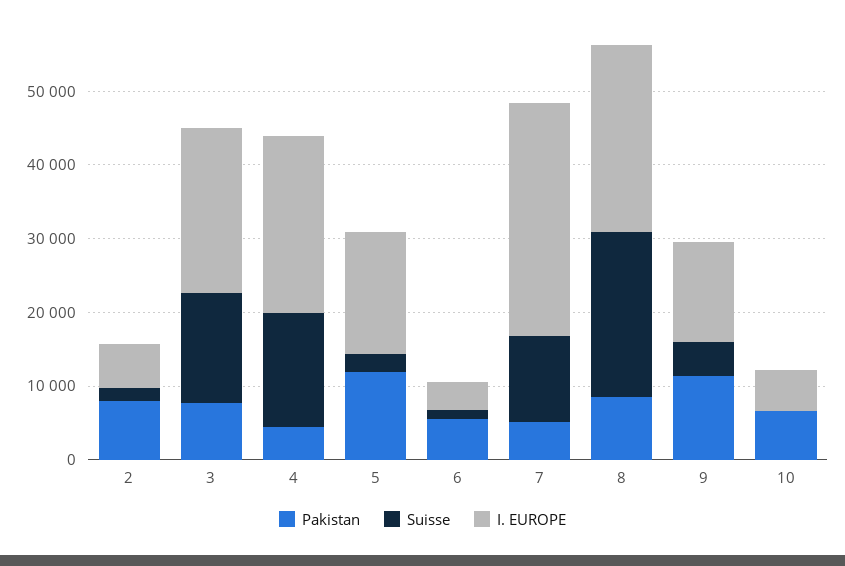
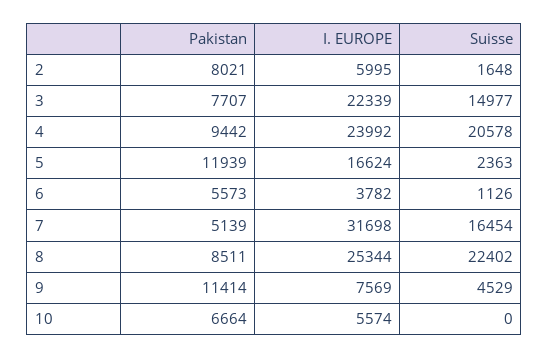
Pakistan, 4: 4000 -> 9442
Suisse, 4: 16000 -> 20578
Suisse, 7: 12000 -> 16454
I. EUROPE, 9: 14000 -> 7569

